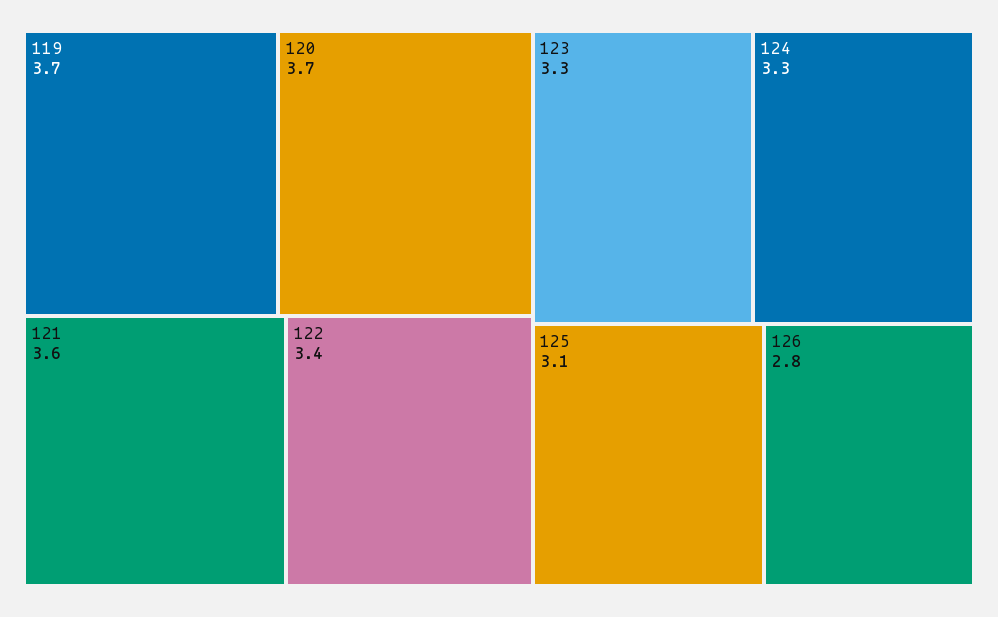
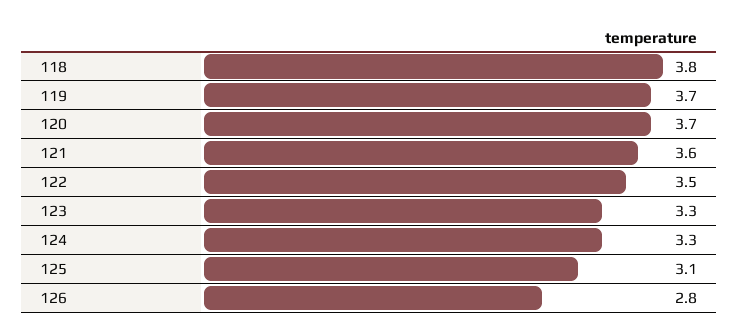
122: 3.4 -> 3.5
118: none -> 3.8

